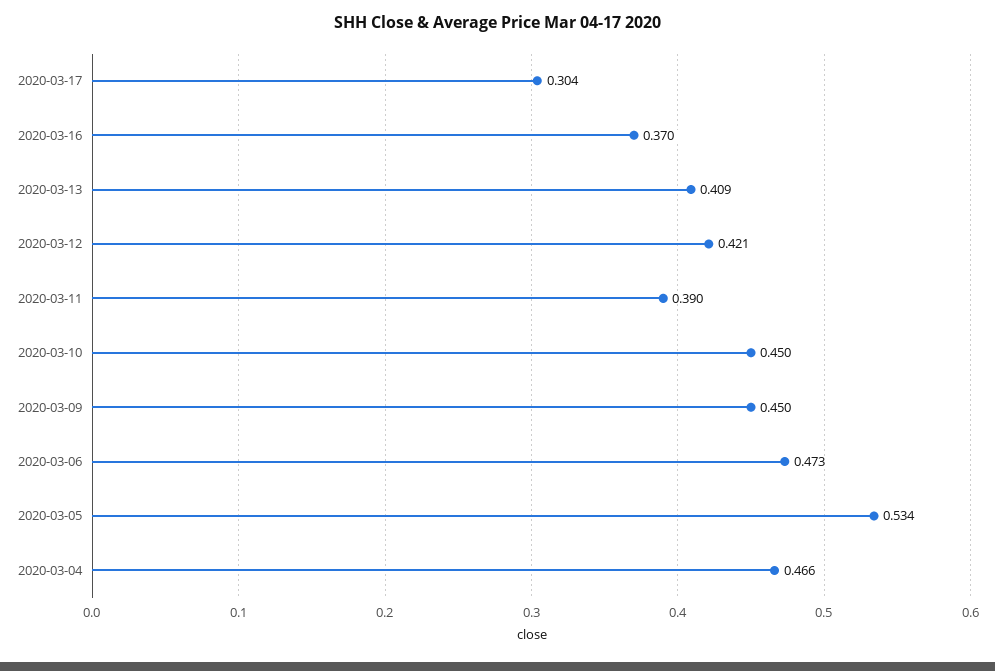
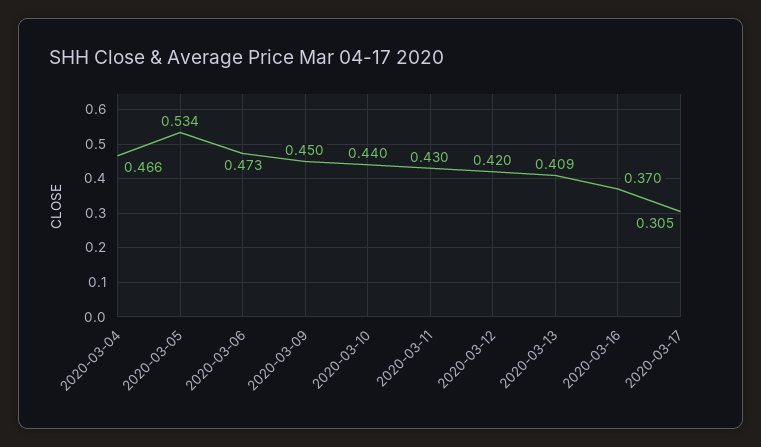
2020-03-17: 0.304 -> 0.305
2020-03-12: 0.421 -> 0.42
2020-03-11: 0.39 -> 0.43
2020-03-10: 0.45 -> 0.44

